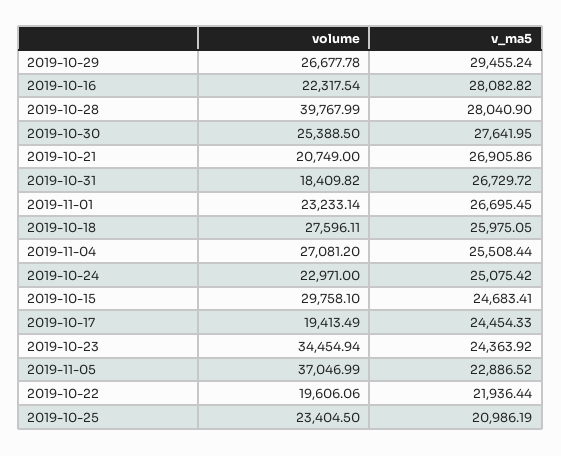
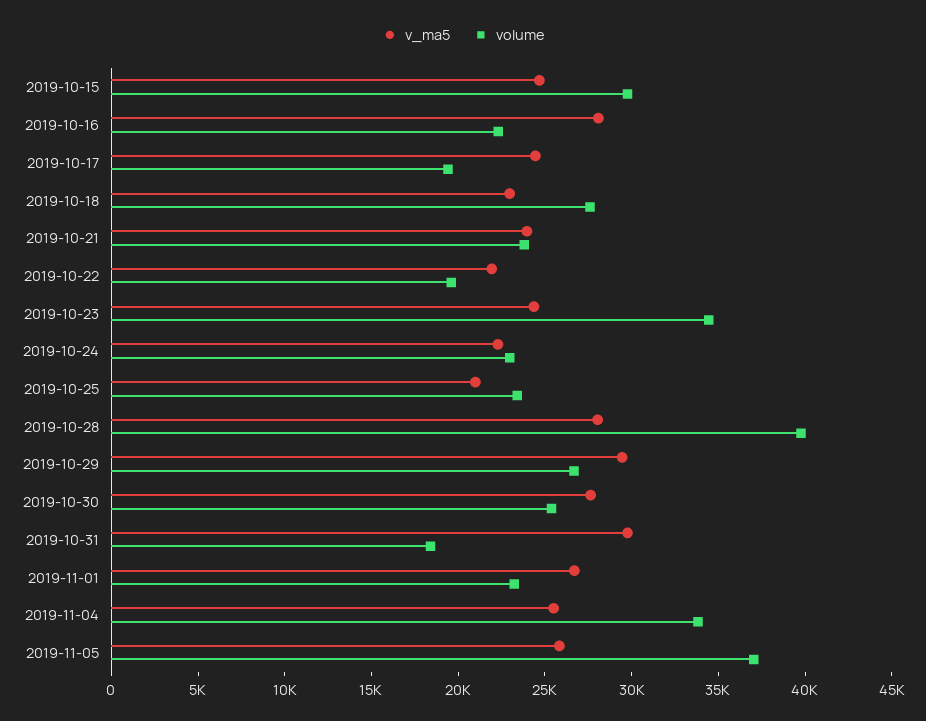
volume, 2019-10-21: 20749 -> 24000
v_ma5, 2019-10-21: 26905.86 -> 24000
v_ma5, 2019-10-31: 26729.72 -> 30000
v_ma5, 2019-10-18: 25975.05 -> 23000
volume, 2019-11-04: 27081.2 -> 34000
v_ma5, 2019-10-24: 25075.42 -> 22000
v_ma5, 2019-11-05: 22886.52 -> 26000

